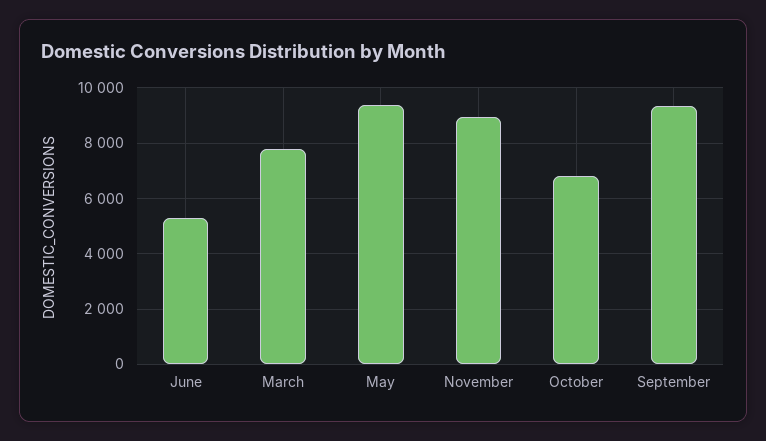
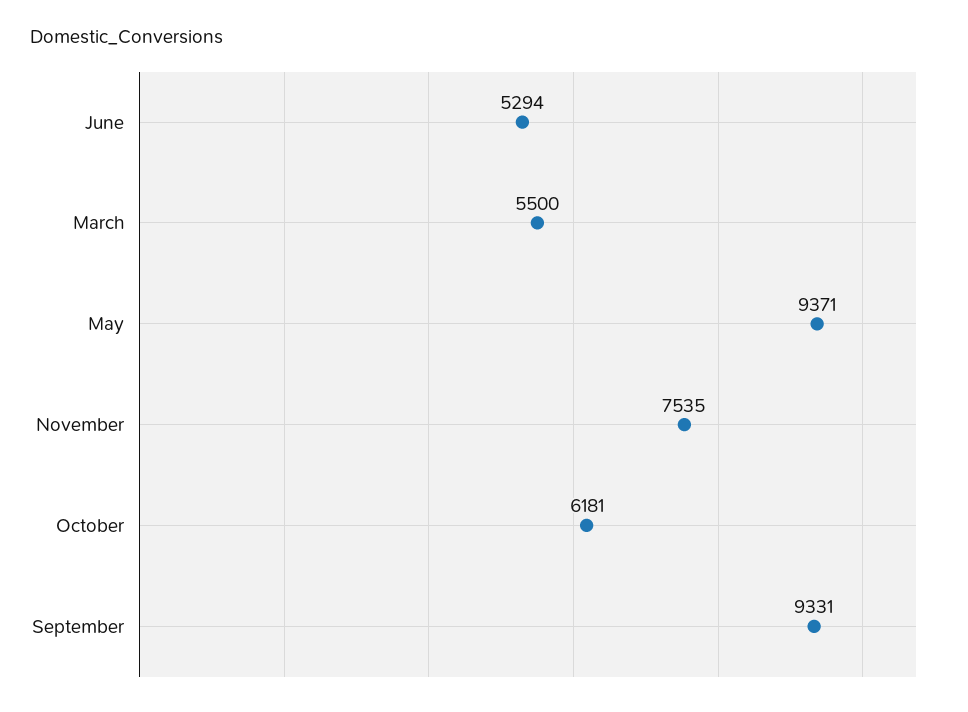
March: 7750 -> 5500
November: 9000 -> 7535
October: 6750 -> 6181

